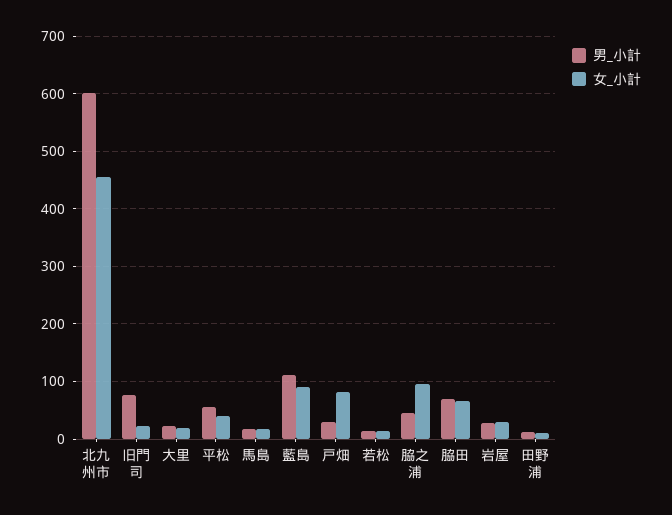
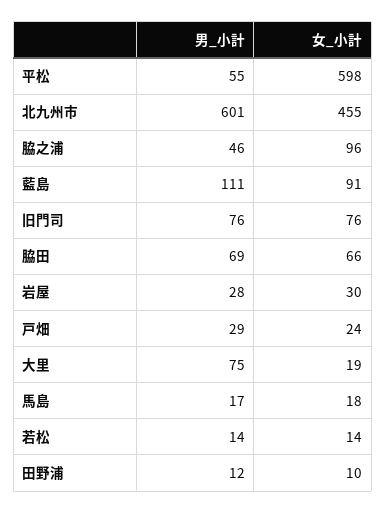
女_小計, 旧門司: 20 -> 76
男_小計, 大里: 20 -> 75
女_小計, 平松: 40 -> 598
女_小計, 戸畑: 80 -> 24

